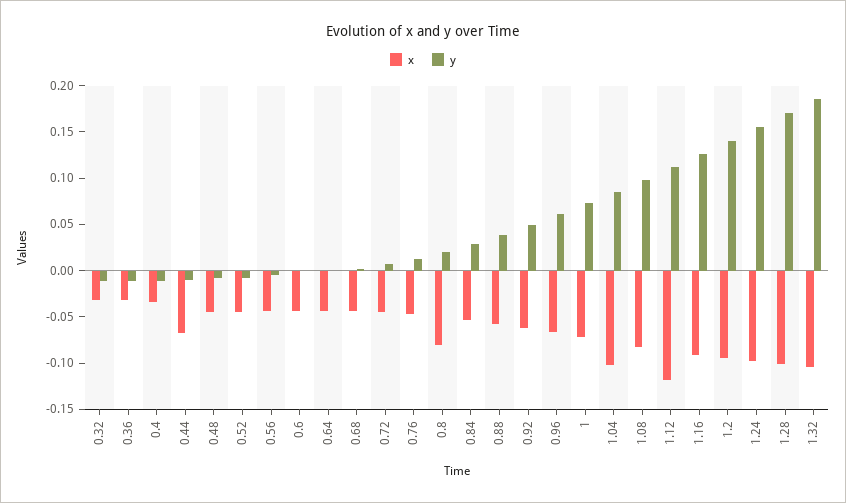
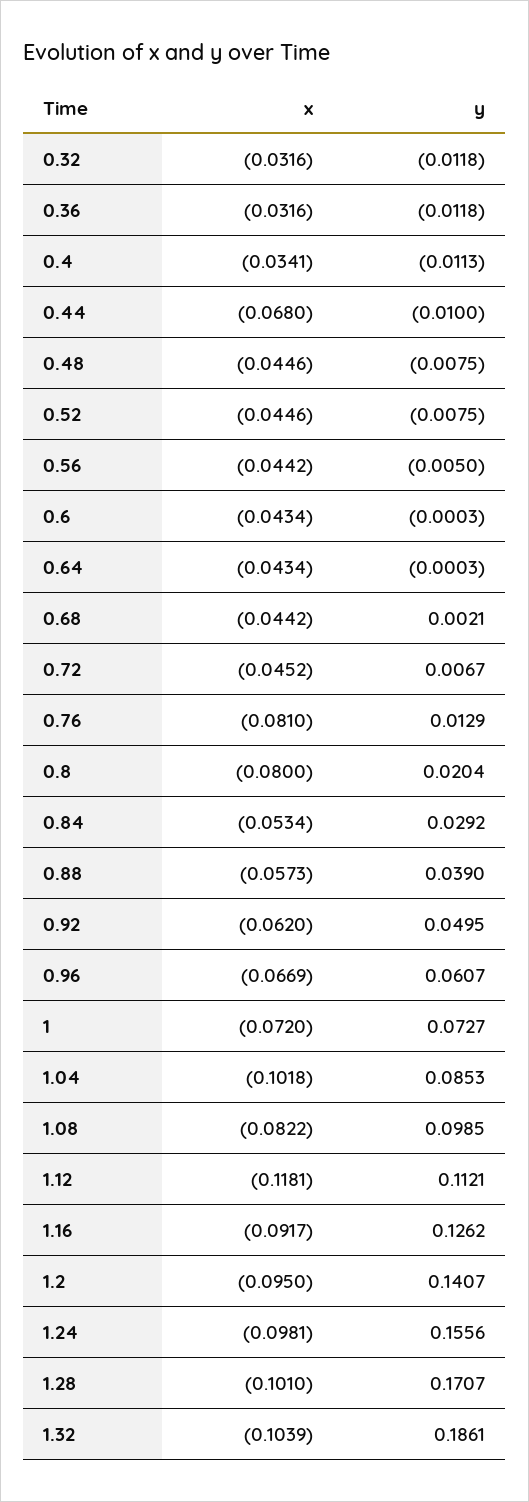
x, 0.76: -0.05 -> -0.081

